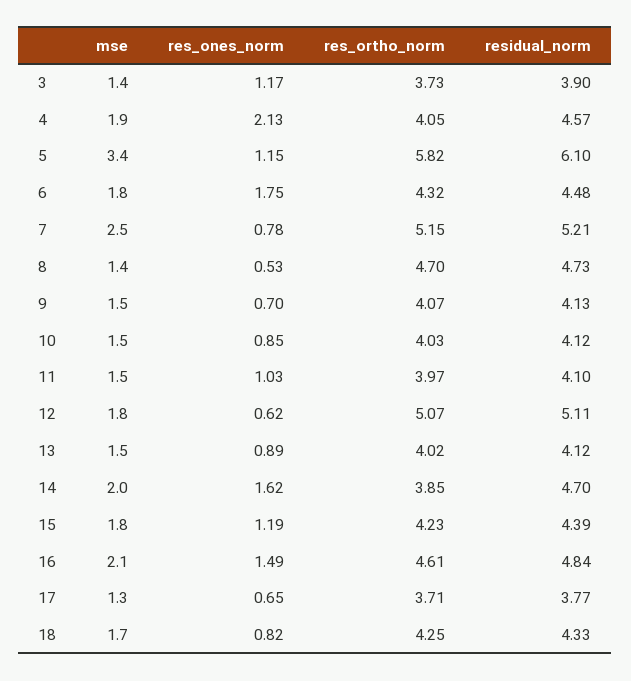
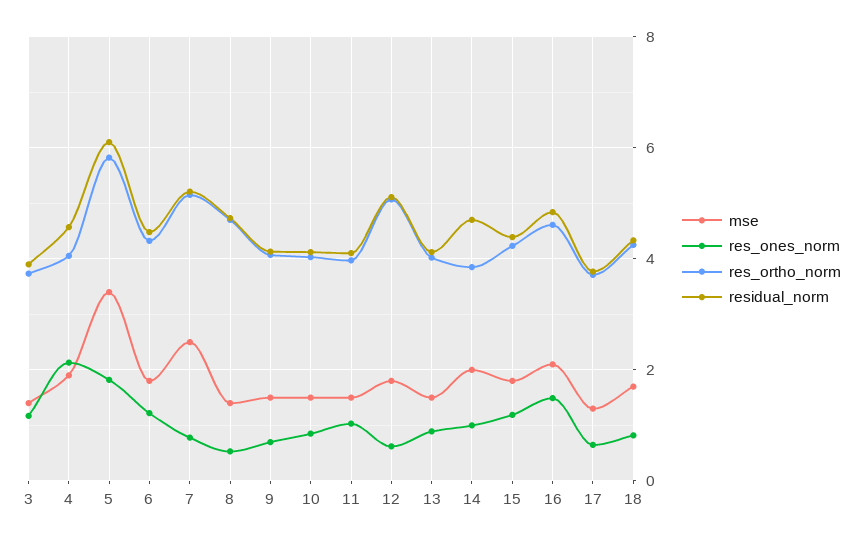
res_ones_norm, 5: 1.15 -> 1.8
res_ones_norm, 6: 1.75 -> 1.2
res_ones_norm, 14: 1.62 -> 1

